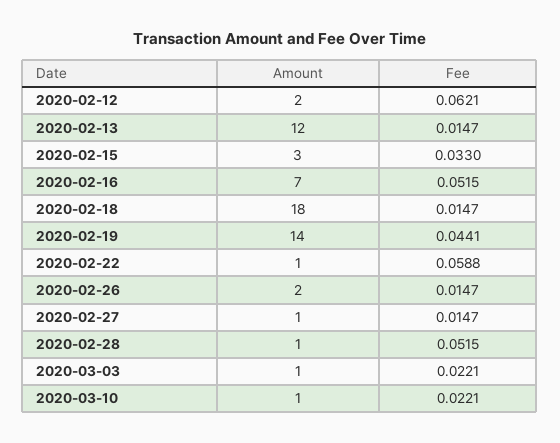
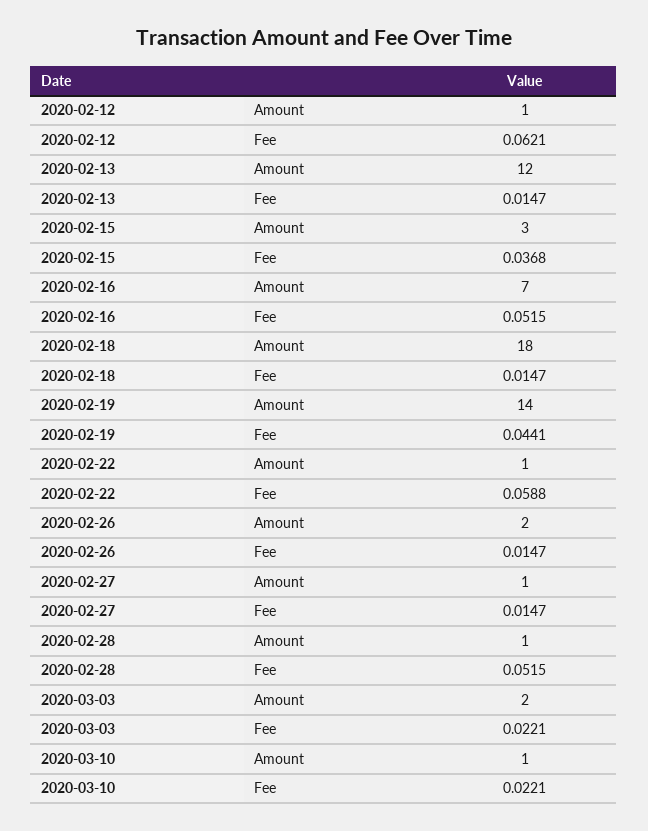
Amount, 2020-02-12: 2 -> 1
Fee, 2020-02-15: 0.033 -> 0.0368
Amount, 2020-03-03: 1 -> 2

